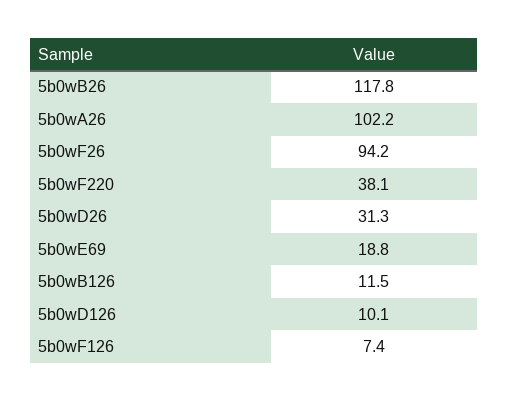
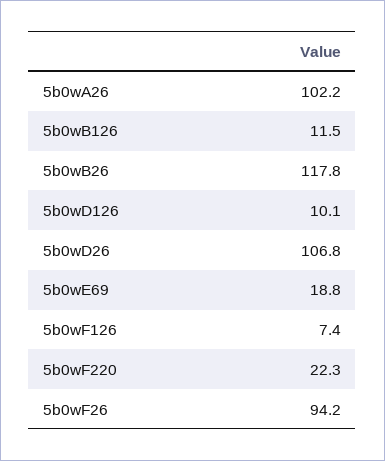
5b0wF220: 38.1 -> 22.3
5b0wD26: 31.3 -> 106.8

